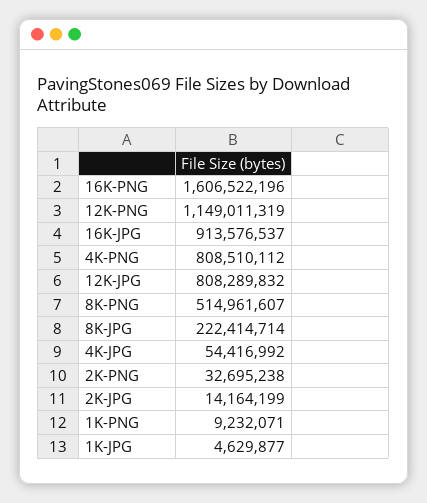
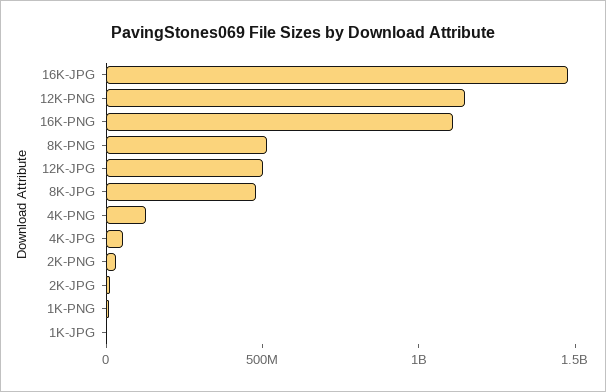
16K-PNG: 1606522196 -> 1100000000
16K-JPG: 913576537 -> 1500000000
4K-PNG: 808510112 -> 100000000
12K-JPG: 808289832 -> 500000000
8K-JPG: 222414714 -> 500000000

